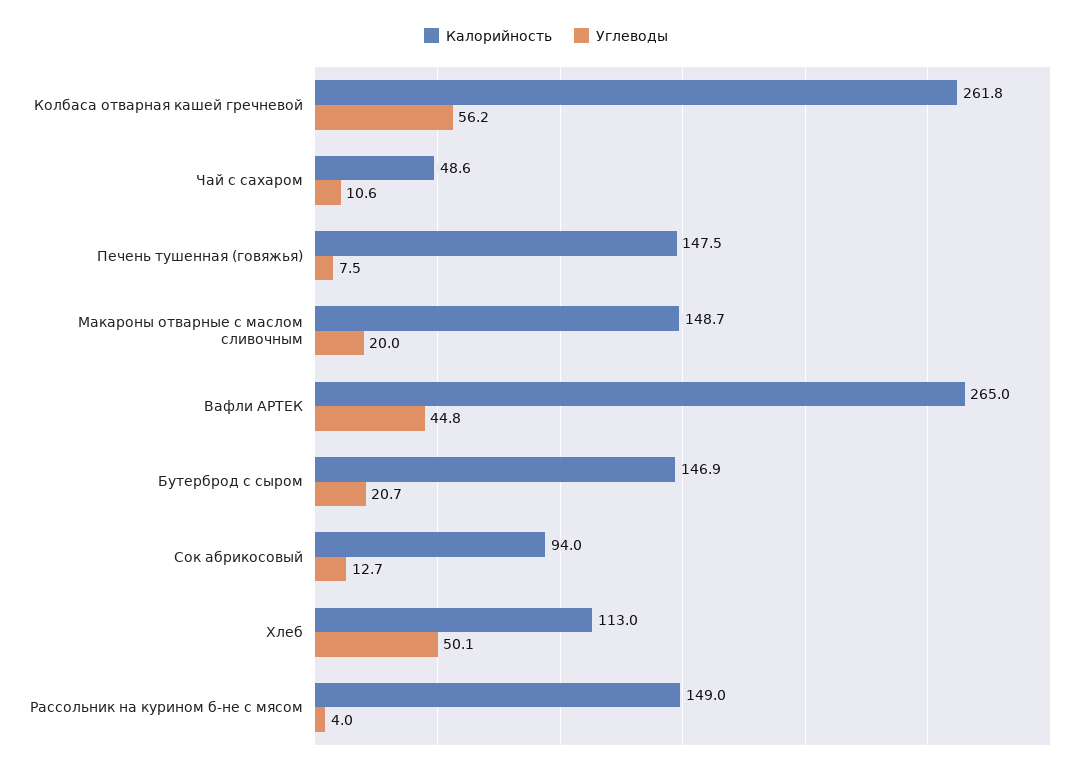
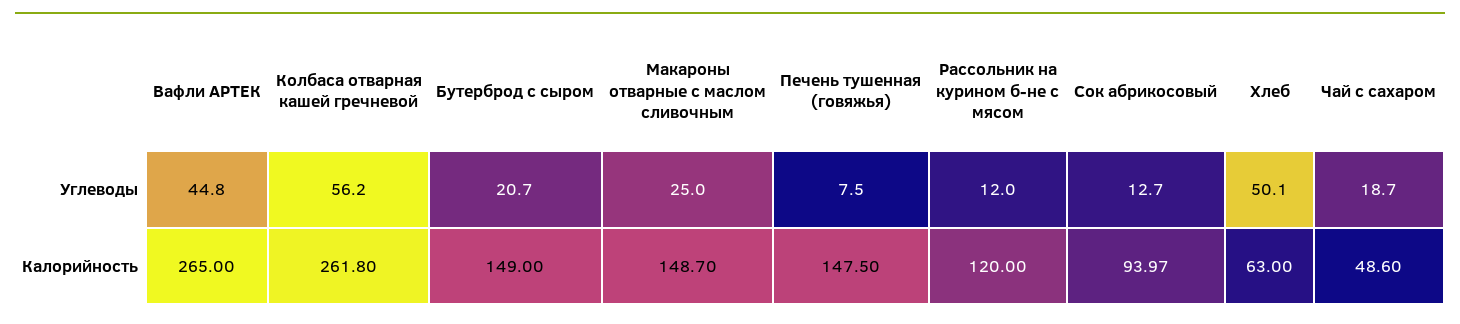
Углеводы, Чай с сахаром: 10.6 -> 18.7
Углеводы, Макароны отварные с маслом сливочным: 20 -> 25
Калорийность, Бутерброд с сыром: 146.9 -> 149
Калорийность, Сок абрикосовый: 94 -> 93.97
Калорийность, Хлеб: 113 -> 63
Калорийность, Рассольник на курином б-не с мясом: 149 -> 120
Углеводы, Рассольник на курином б-не с мясом: 4 -> 12

